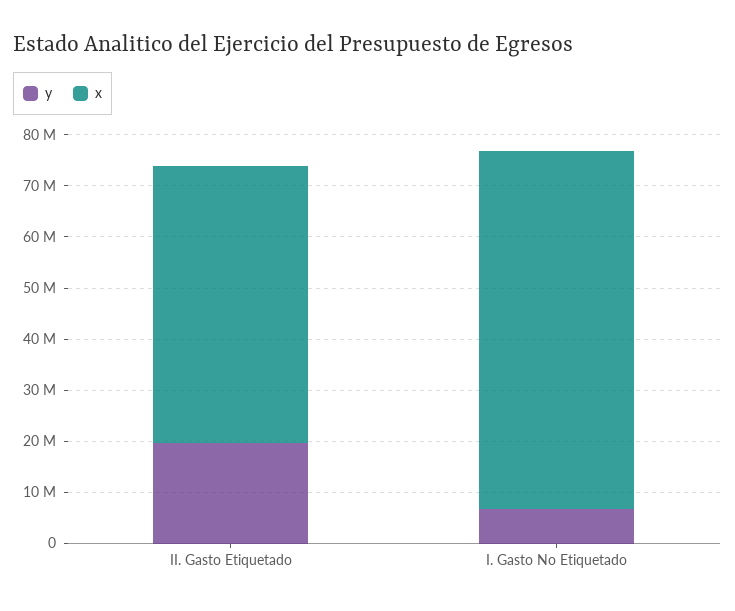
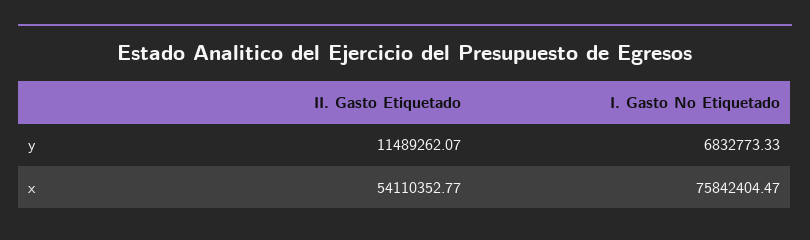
y, II. Gasto Etiquetado: 20000000 -> 11489262.07
x, I. Gasto No Etiquetado: 70000000 -> 75842404.47

